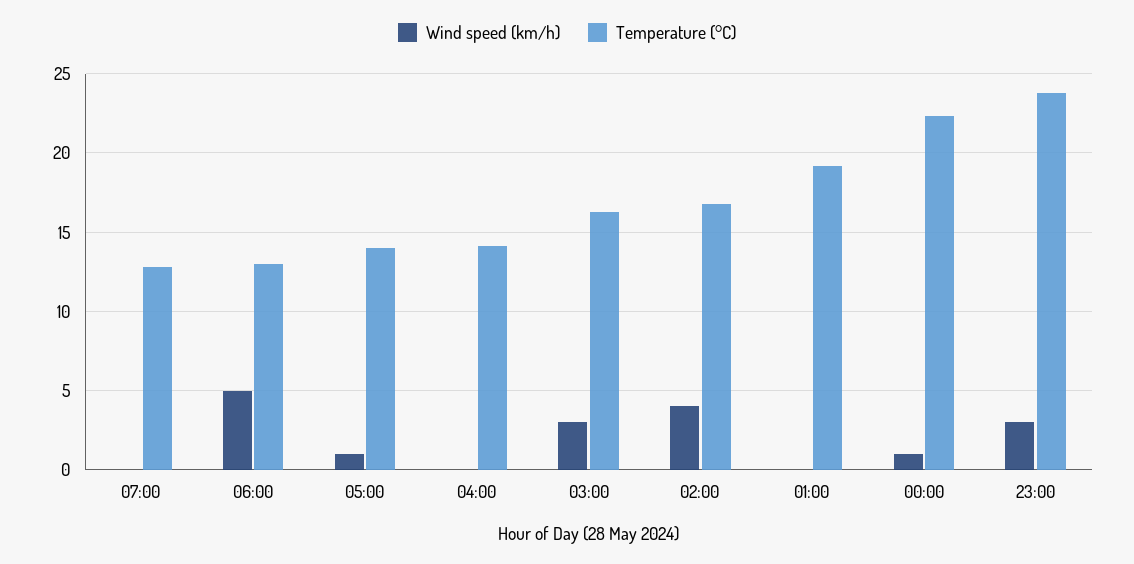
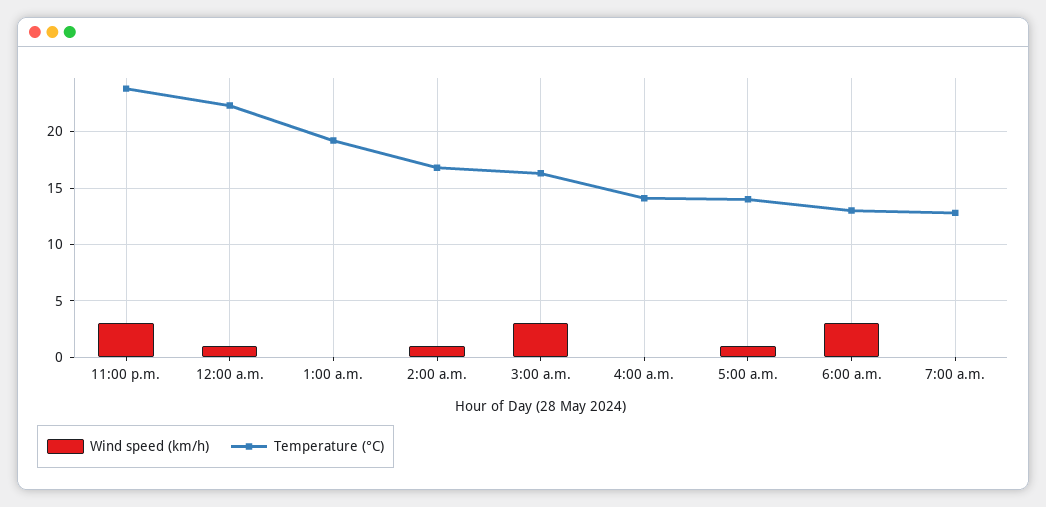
Wind speed (km/h), 06:00: 5 -> 3
Wind speed (km/h), 02:00: 4 -> 1

